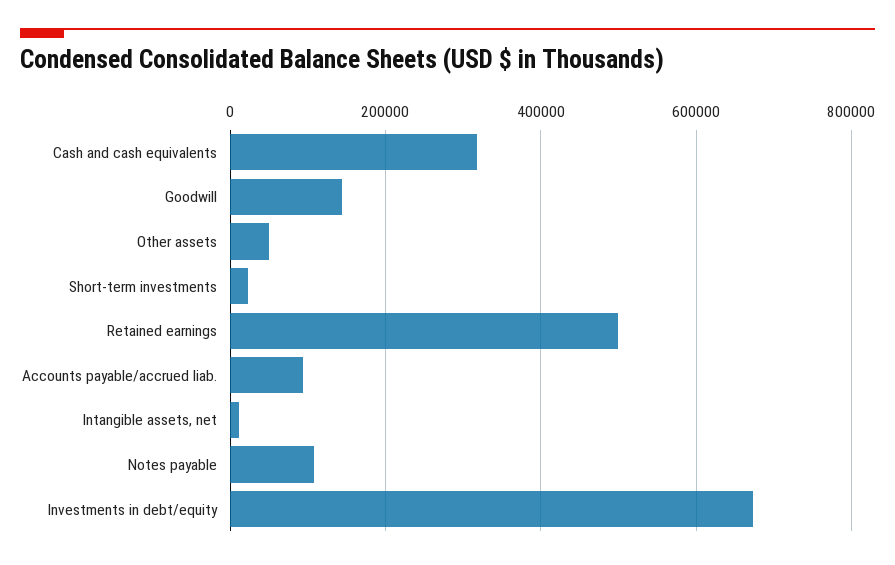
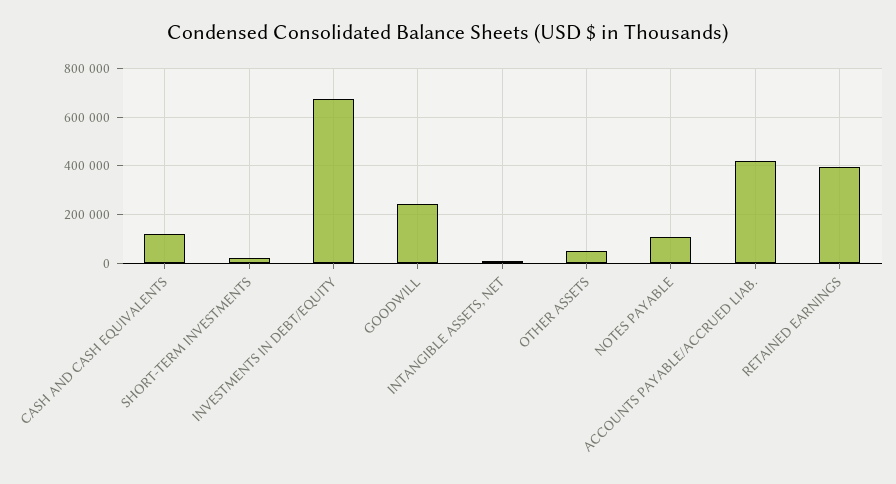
Cash and cash equivalents: 320000 -> 125000
Goodwill: 140000 -> 250000
Retained earnings: 500000 -> 400000
Accounts payable/accrued liab.: 100000 -> 425000

